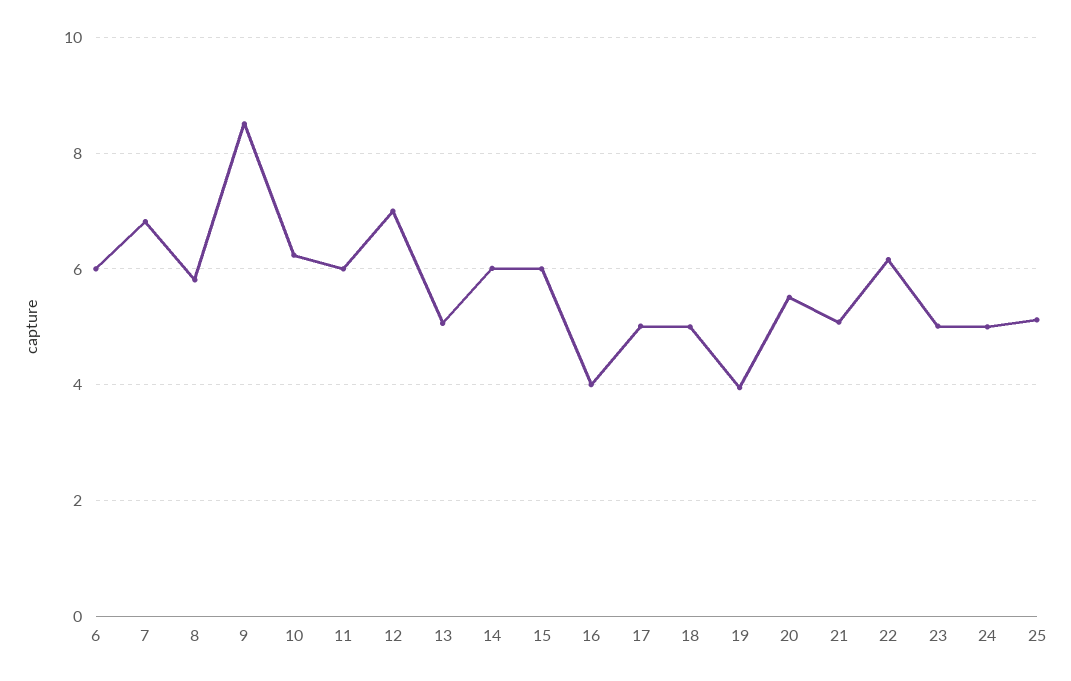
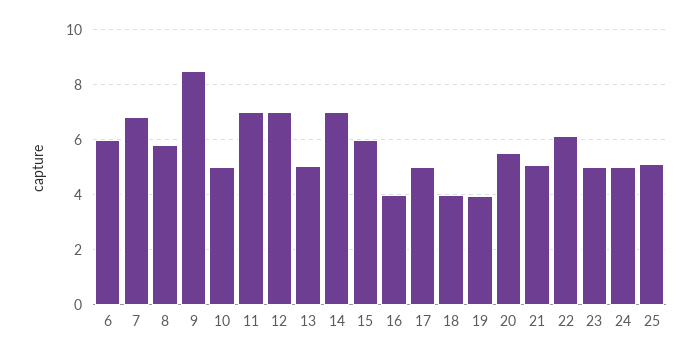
10: 6.2 -> 5
11: 6 -> 7
14: 6 -> 7
18: 5 -> 4

